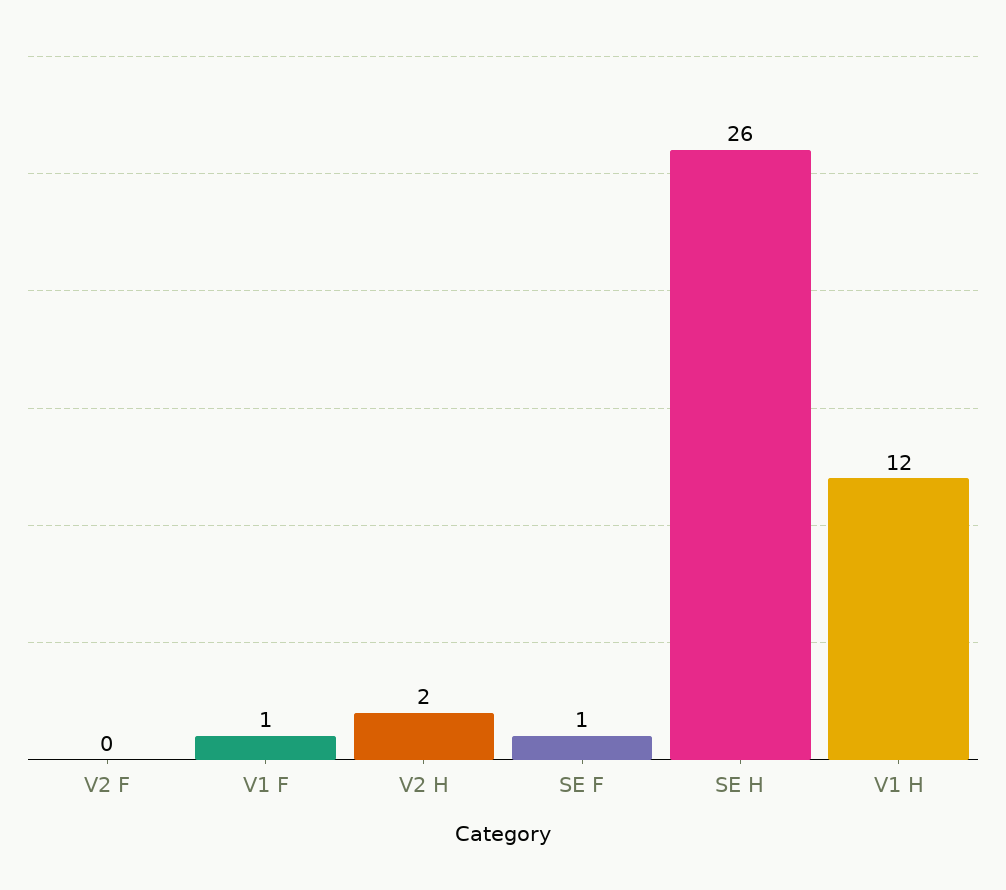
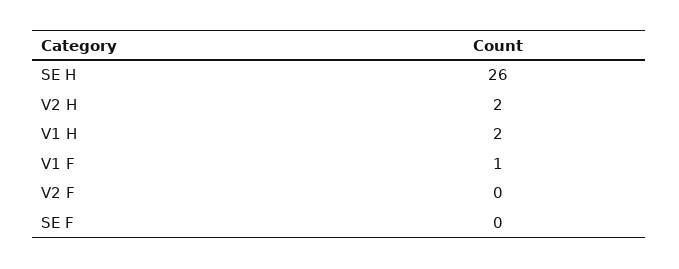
SE F: 1 -> 0
V1 H: 12 -> 2

